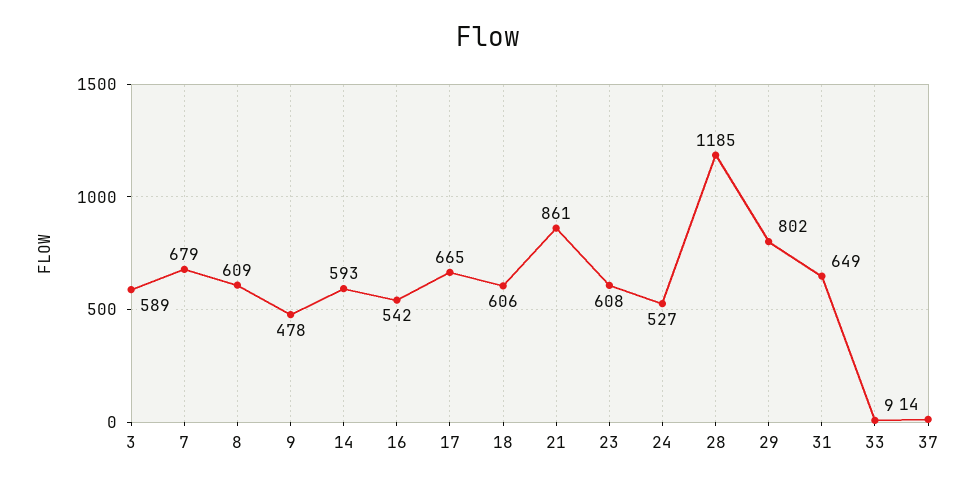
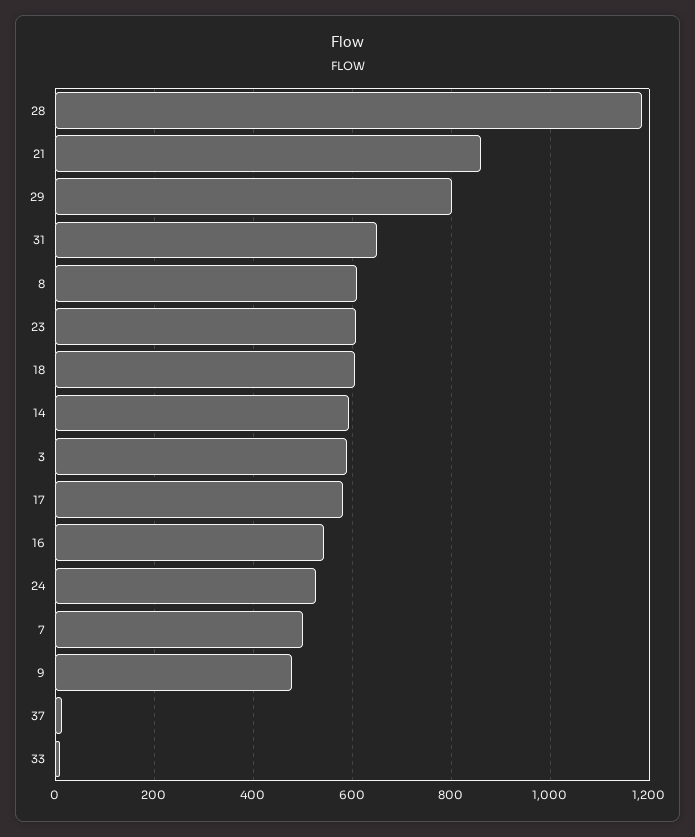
7: 679 -> 500
17: 665 -> 580

